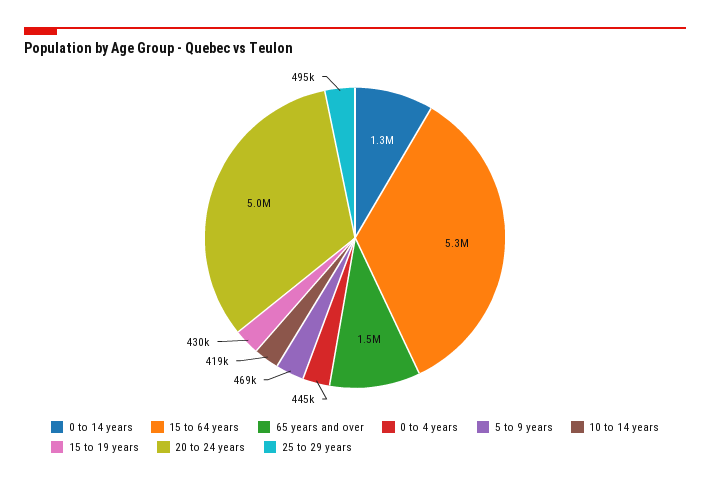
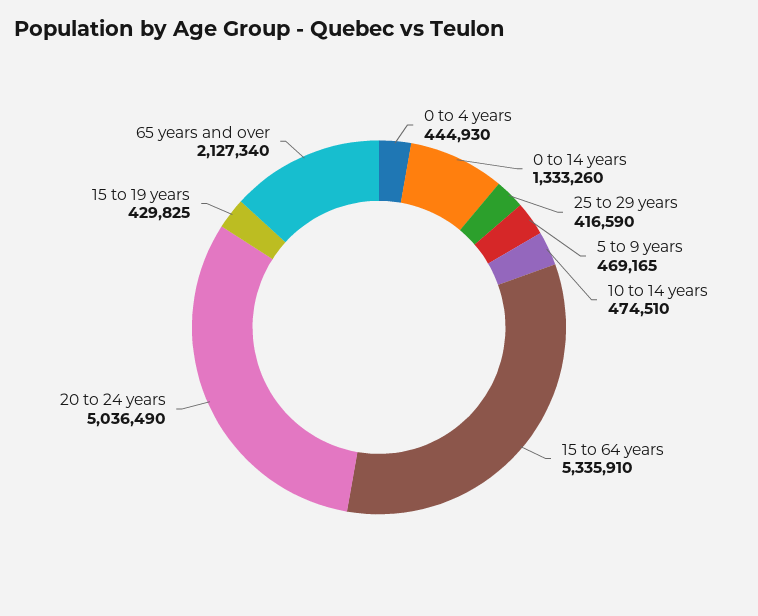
65 years and over: 1500000 -> 2127340
10 to 14 years: 419000 -> 474510
25 to 29 years: 495000 -> 416590

